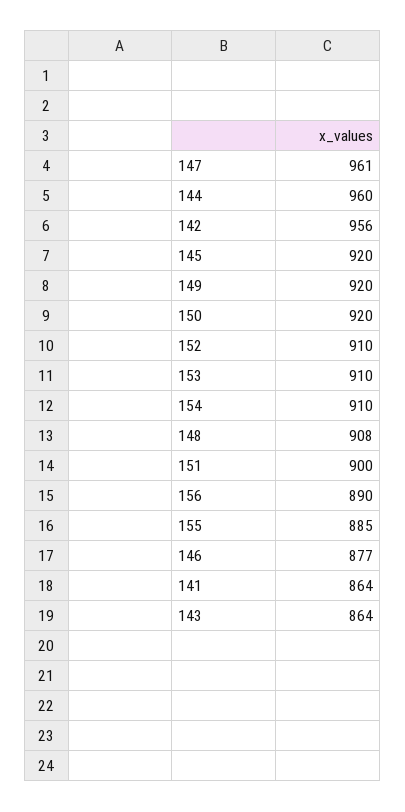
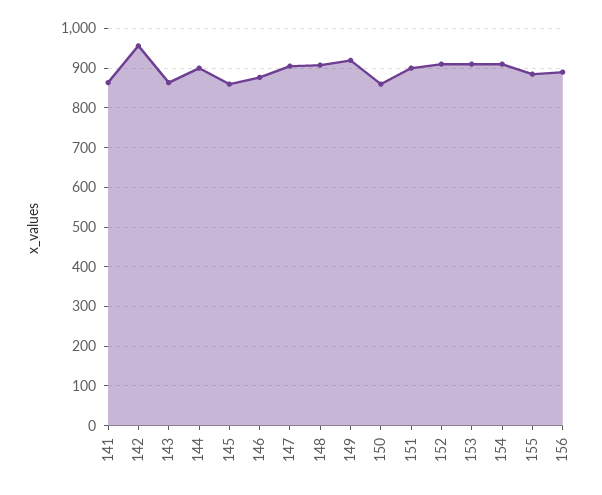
147: 961 -> 900
144: 960 -> 900
145: 920 -> 860
150: 920 -> 860

